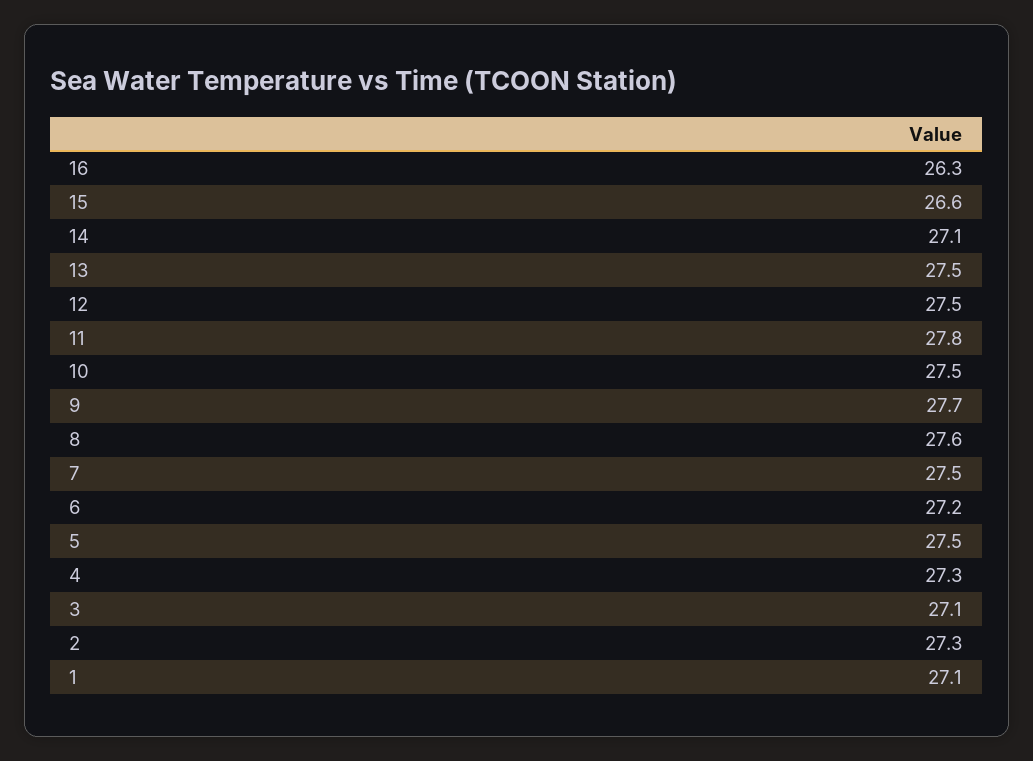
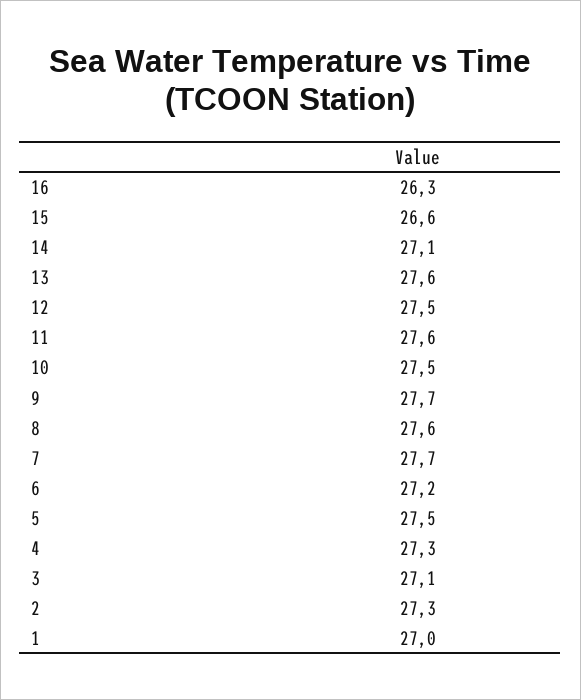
13: 27.5 -> 27.6
11: 27.8 -> 27.6
7: 27.5 -> 27.7
1: 27.1 -> 27

